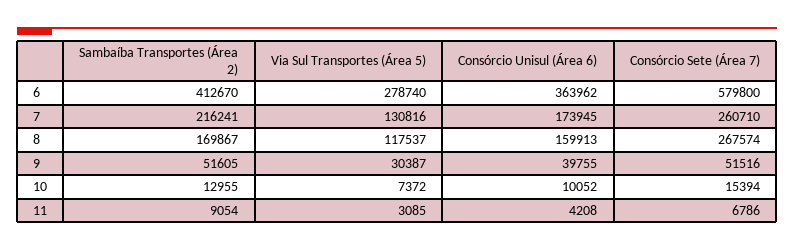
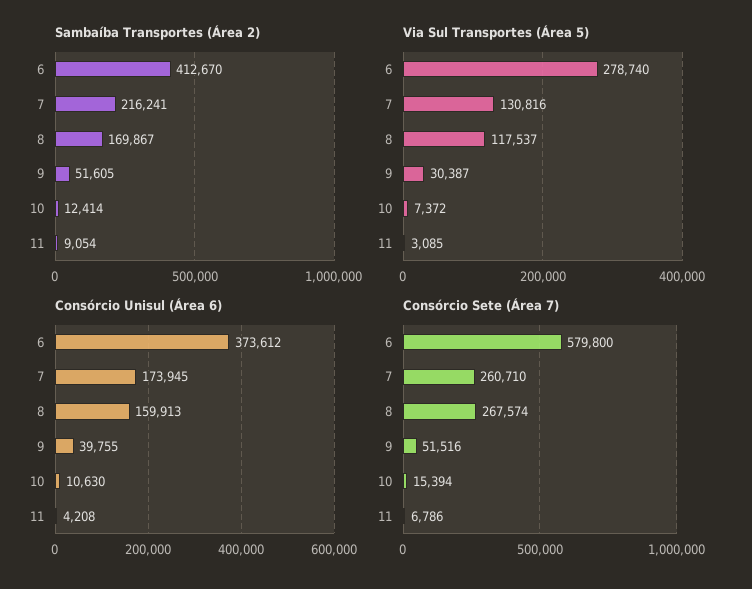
Consórcio Unisul (Área 6), 6: 363962 -> 373612
Sambaíba Transportes (Área 2), 10: 12955 -> 12414
Consórcio Unisul (Área 6), 10: 10052 -> 10630

